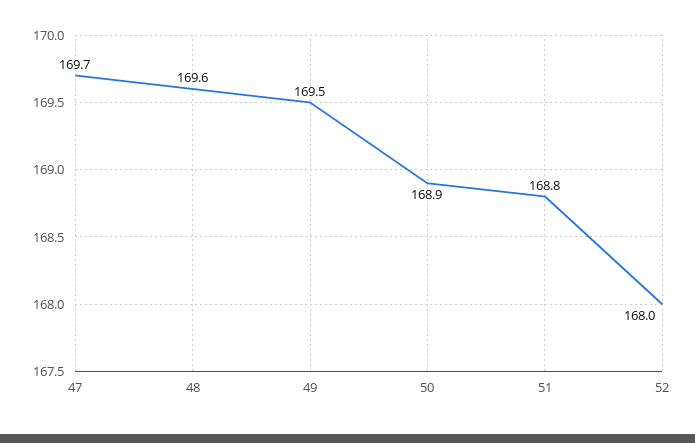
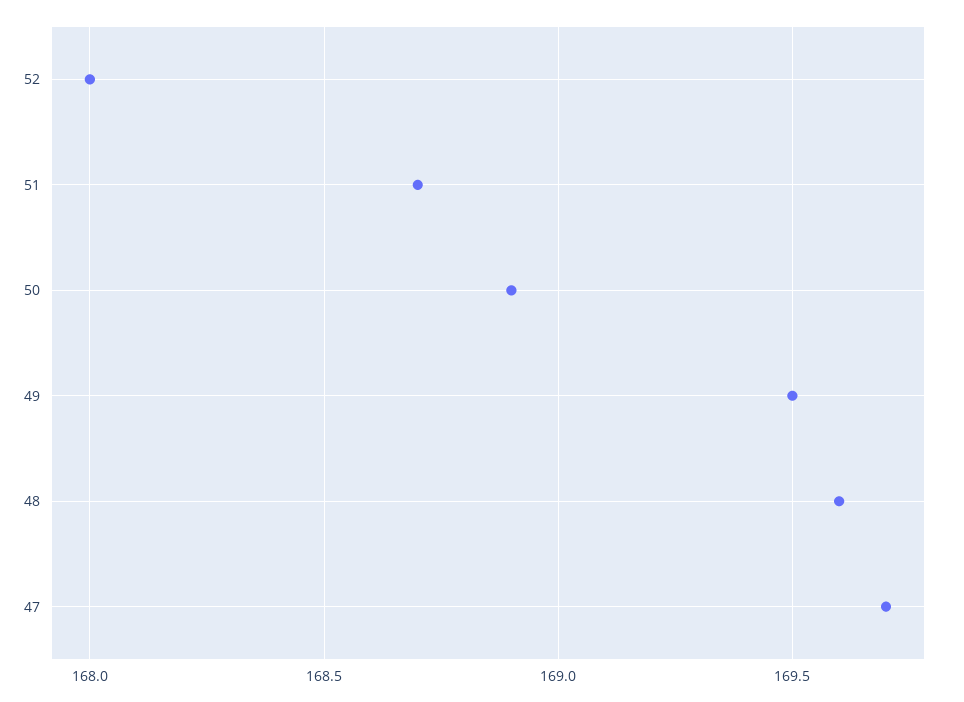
51: 168.8 -> 168.7

